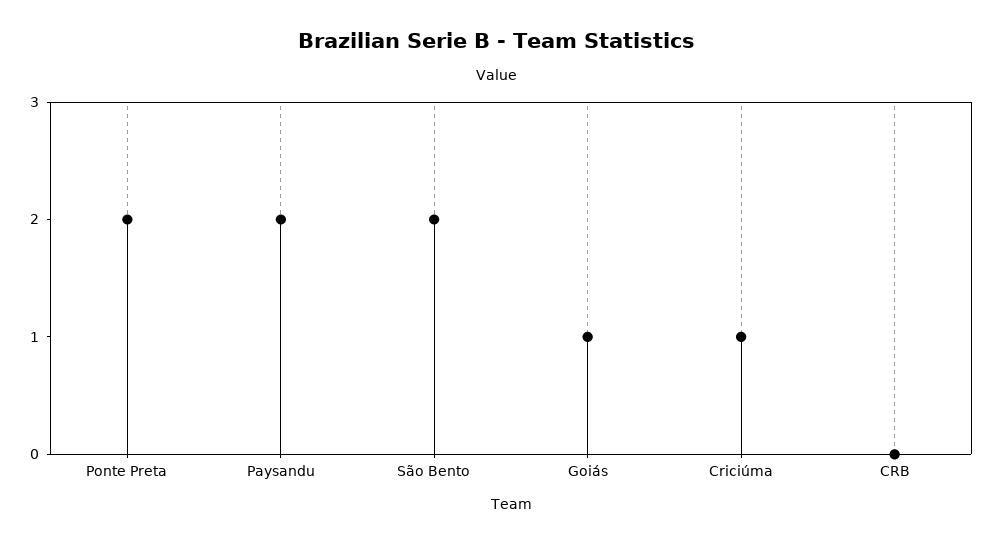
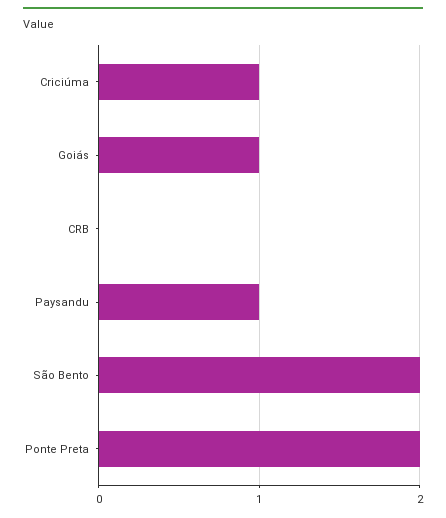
Paysandu: 2 -> 1

